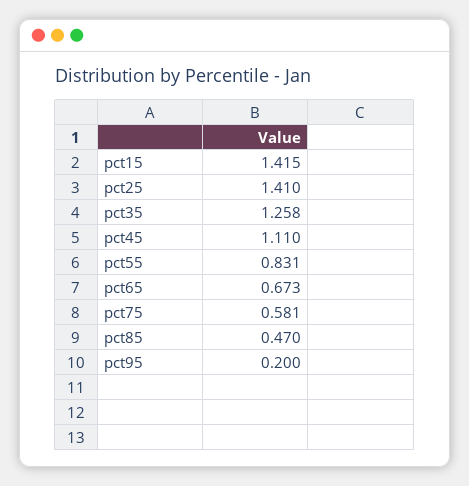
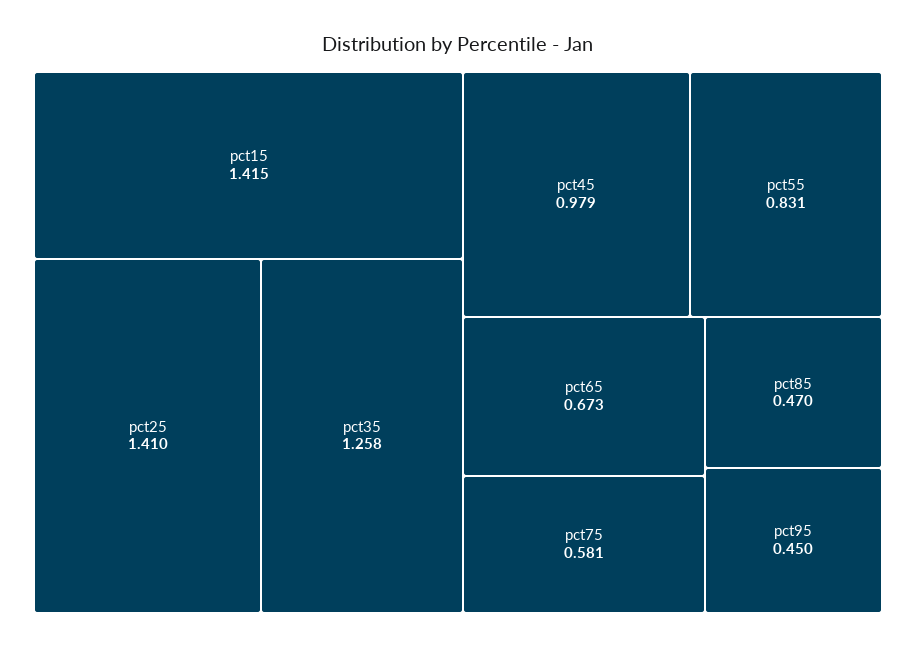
pct45: 1.11 -> 0.979
pct95: 0.2 -> 0.45

